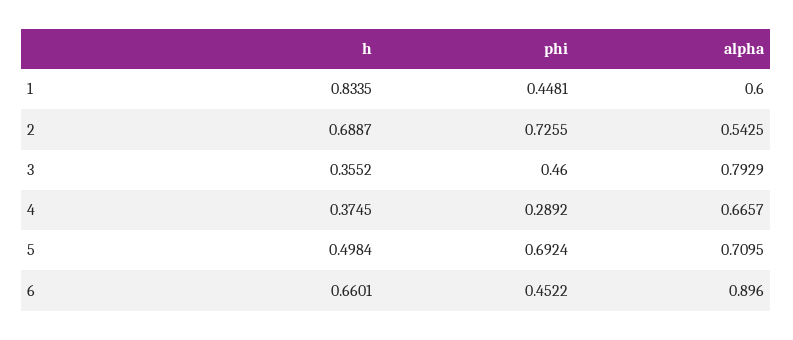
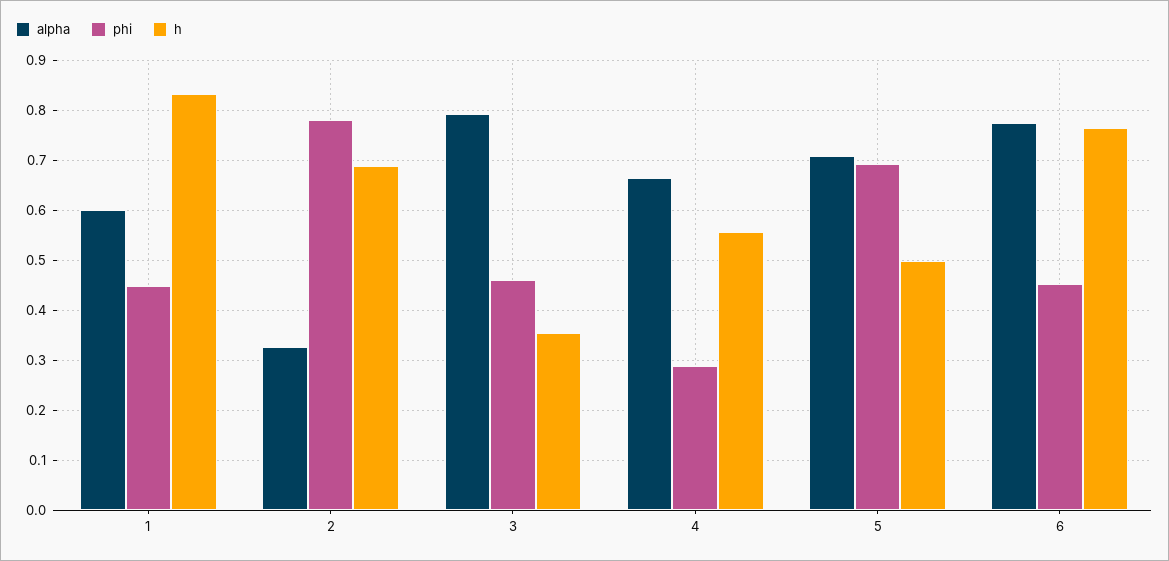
phi, 2: 0.7255 -> 0.78
alpha, 2: 0.5425 -> 0.32
h, 4: 0.3745 -> 0.56
h, 6: 0.6601 -> 0.76
alpha, 6: 0.896 -> 0.78

